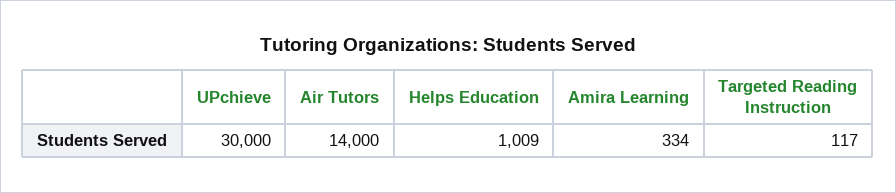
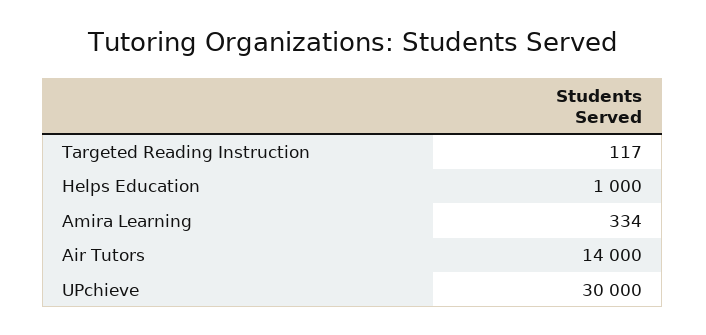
Helps Education: 1009 -> 1000

